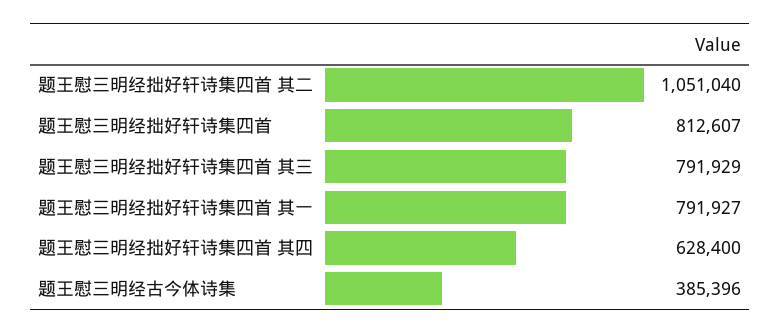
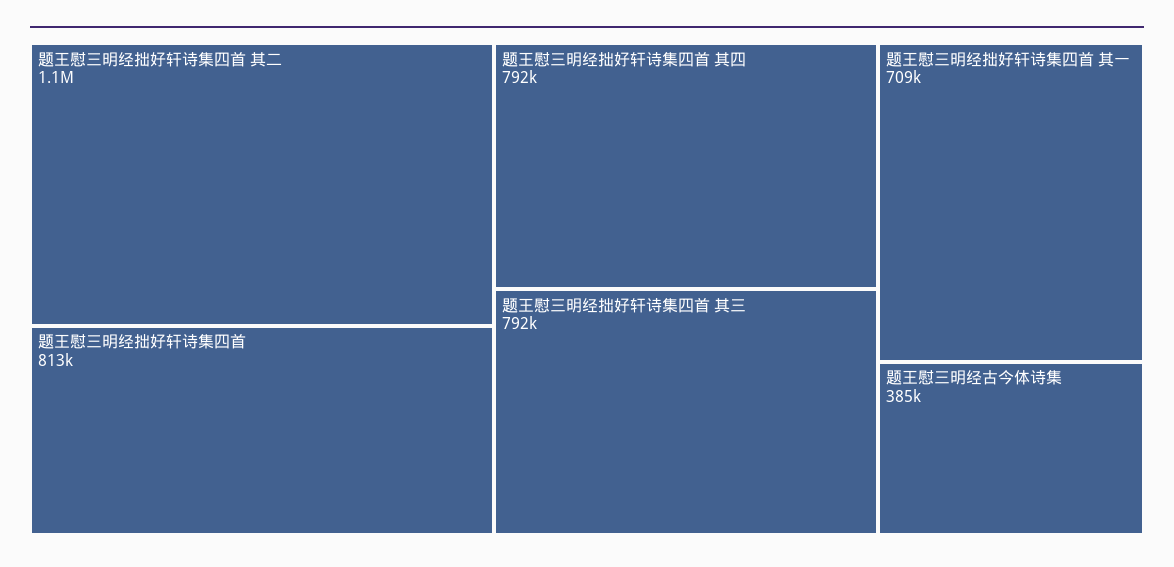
题王慰三明经拙好轩诗集四首 其一: 791927 -> 709000
题王慰三明经拙好轩诗集四首 其四: 628400 -> 792000

